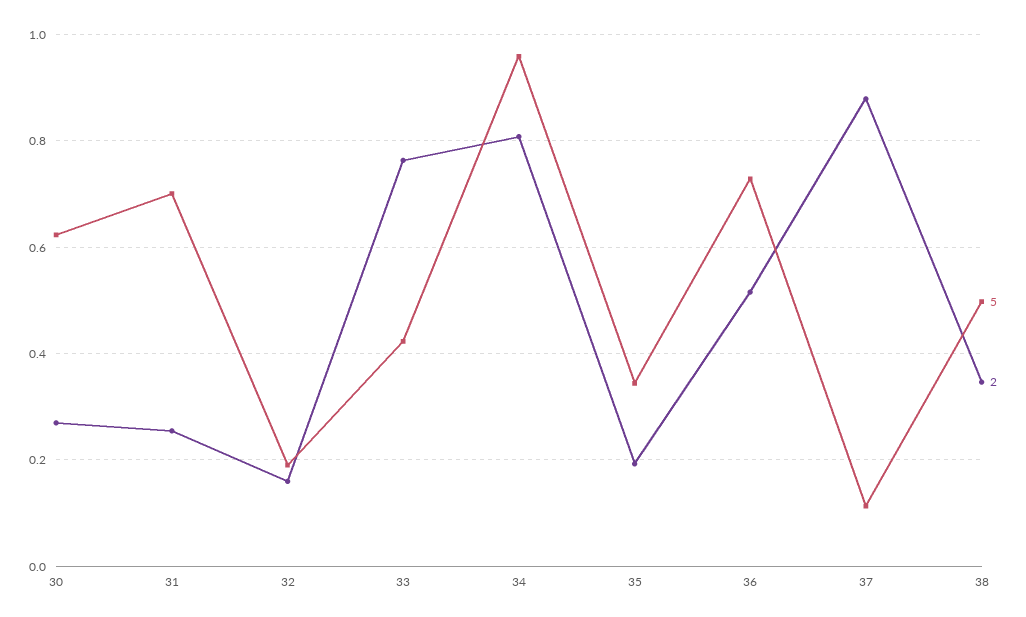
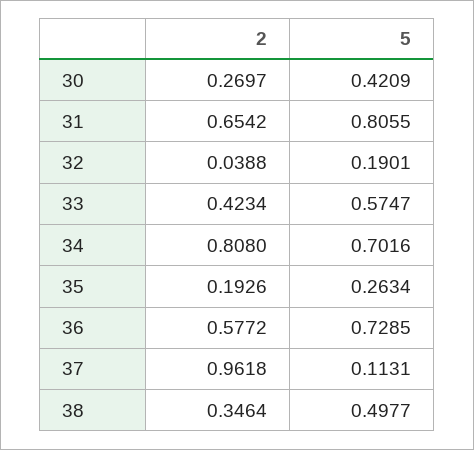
5, 30: 0.62 -> 0.4209
5, 31: 0.7 -> 0.8055
2, 31: 0.26 -> 0.6542
2, 32: 0.16 -> 0.0388
5, 33: 0.42 -> 0.5747
2, 33: 0.76 -> 0.4234
5, 34: 0.96 -> 0.7016
5, 35: 0.34 -> 0.2634
2, 36: 0.52 -> 0.5772
2, 37: 0.88 -> 0.9618

